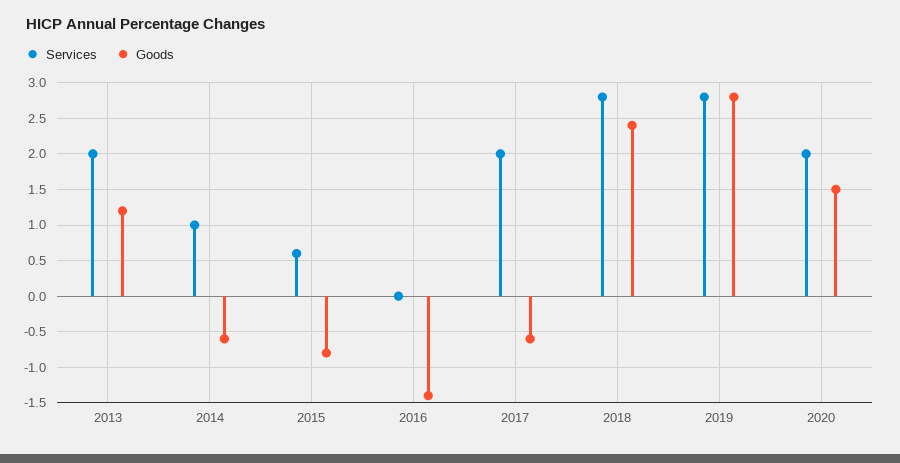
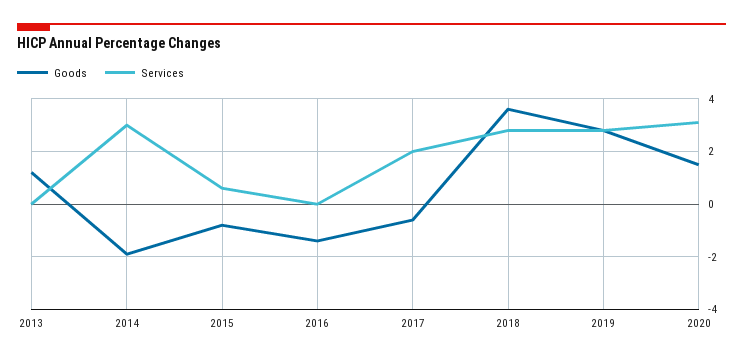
Services, 2013: 2 -> 0
Services, 2014: 1 -> 3
Goods, 2014: -0.6 -> -2
Goods, 2018: 2.4 -> 3.5
Services, 2020: 2 -> 3

